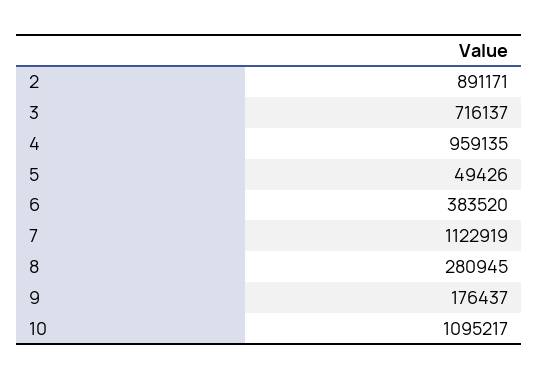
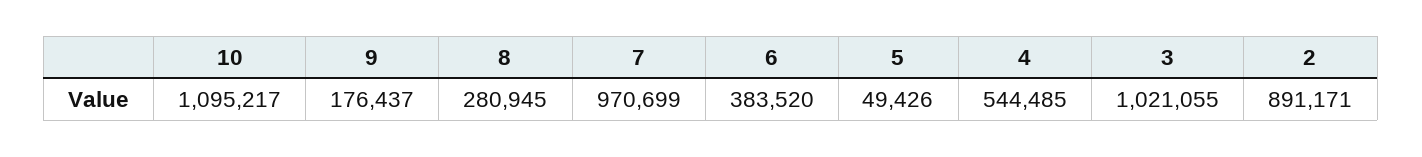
3: 716137 -> 1021055
4: 959135 -> 544485
7: 1122919 -> 970699

